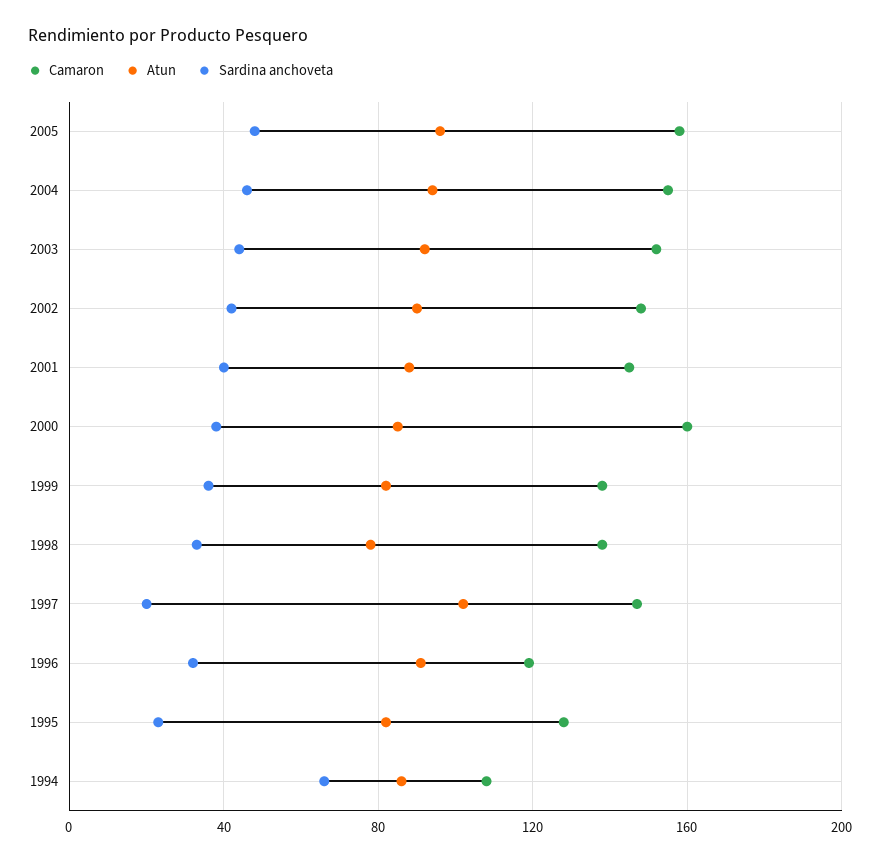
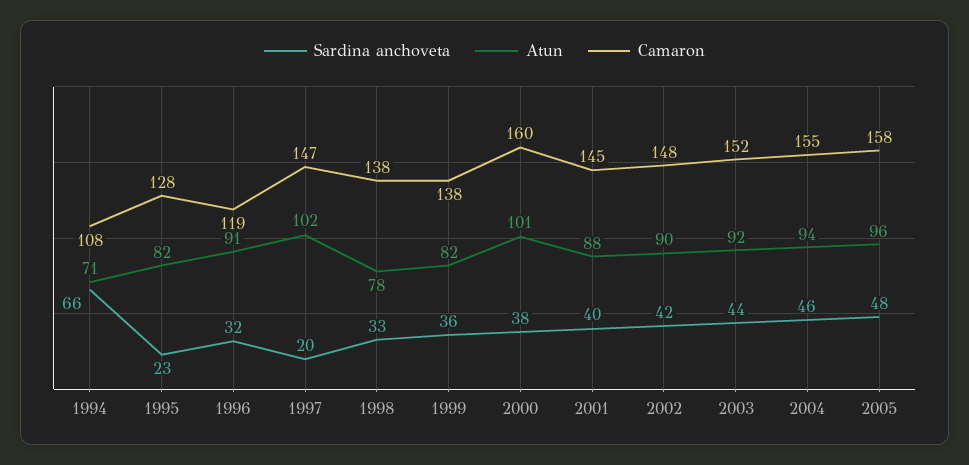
Atun, 2000: 85 -> 101
Atun, 1994: 85 -> 71

